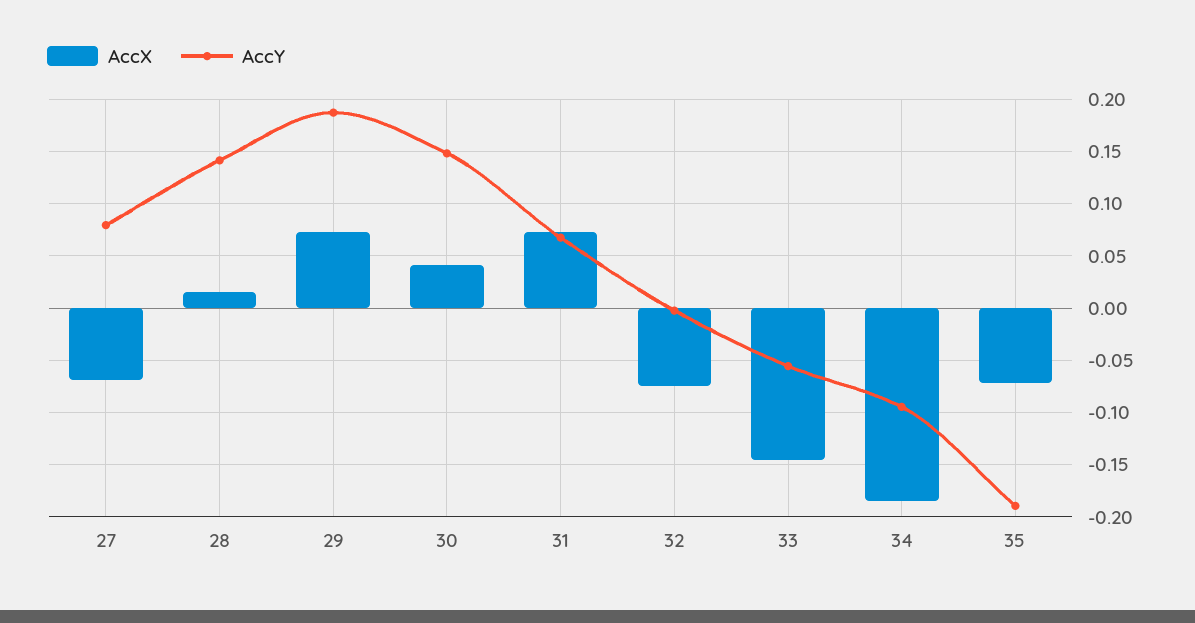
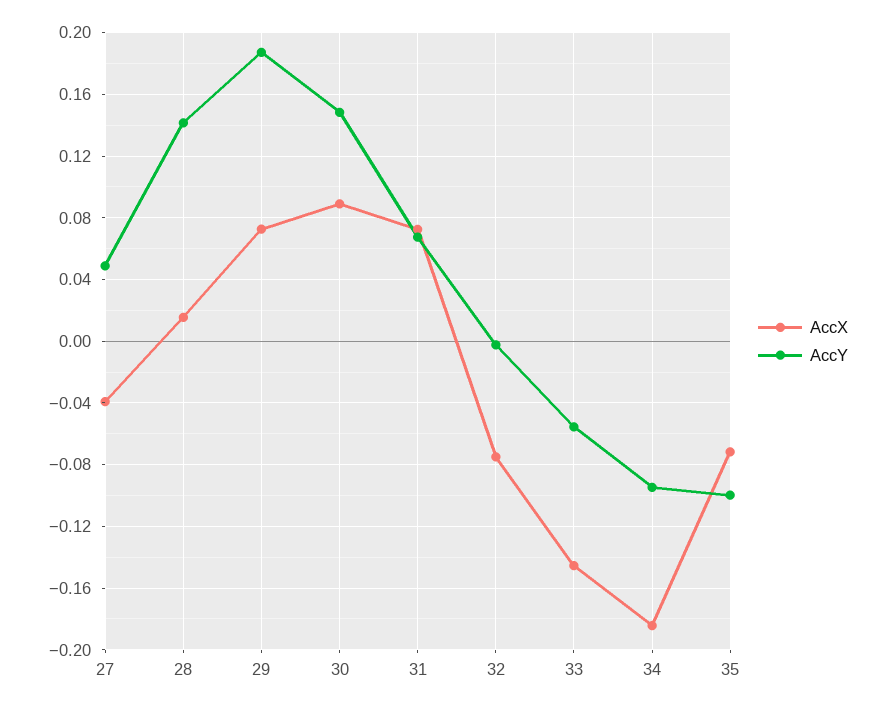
AccX, 27: -0.07 -> -0.04
AccY, 27: 0.08 -> 0.05
AccX, 30: 0.04 -> 0.09
AccY, 35: -0.19 -> -0.1

